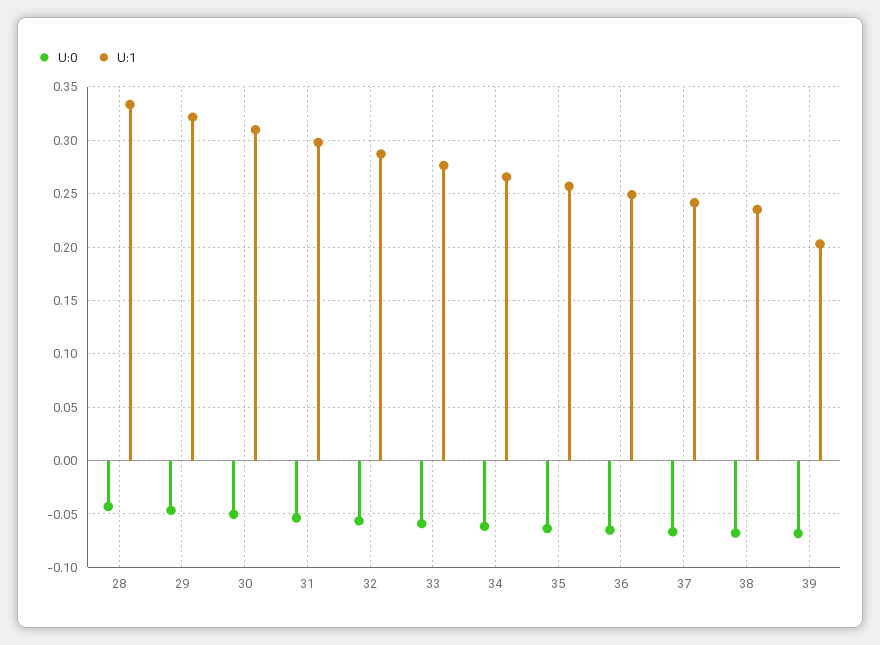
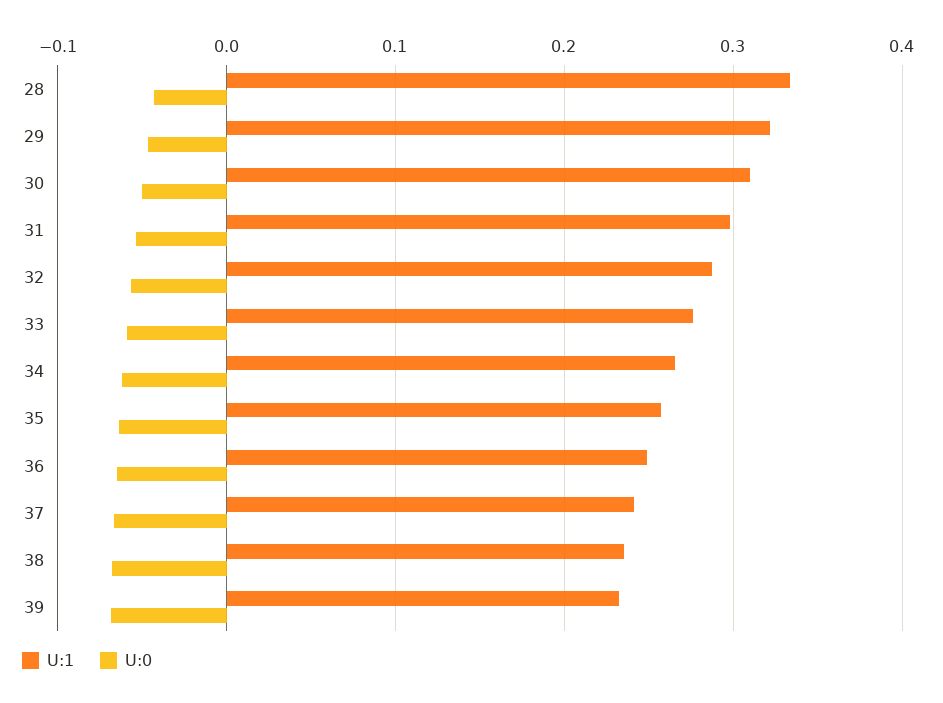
U:1, 39: 0.2 -> 0.23

